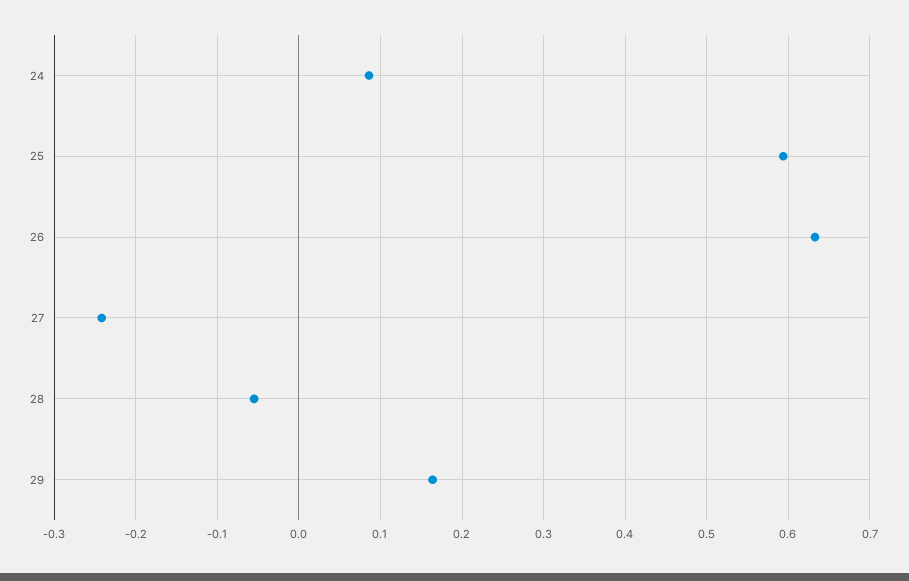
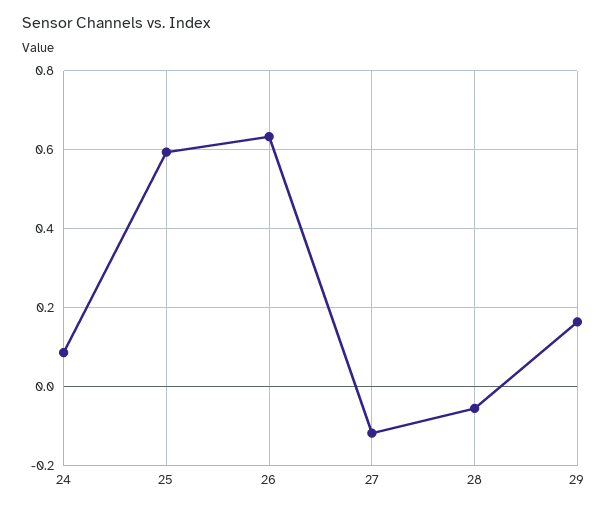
27: -0.24 -> -0.12

